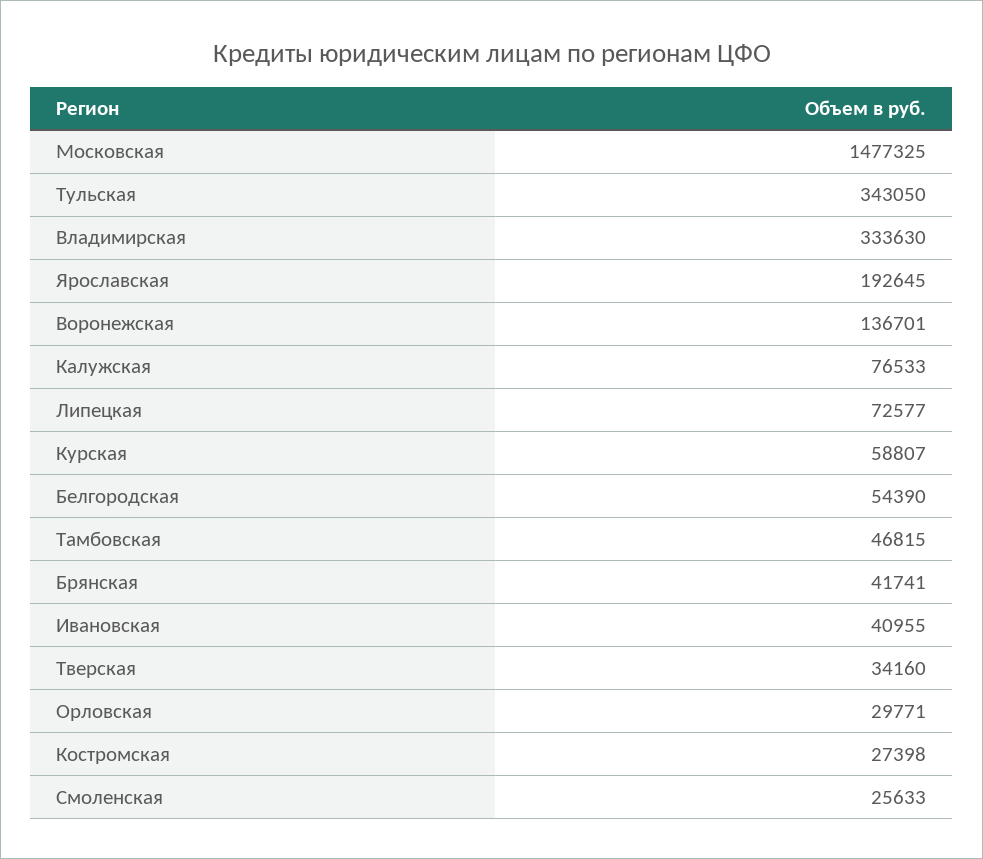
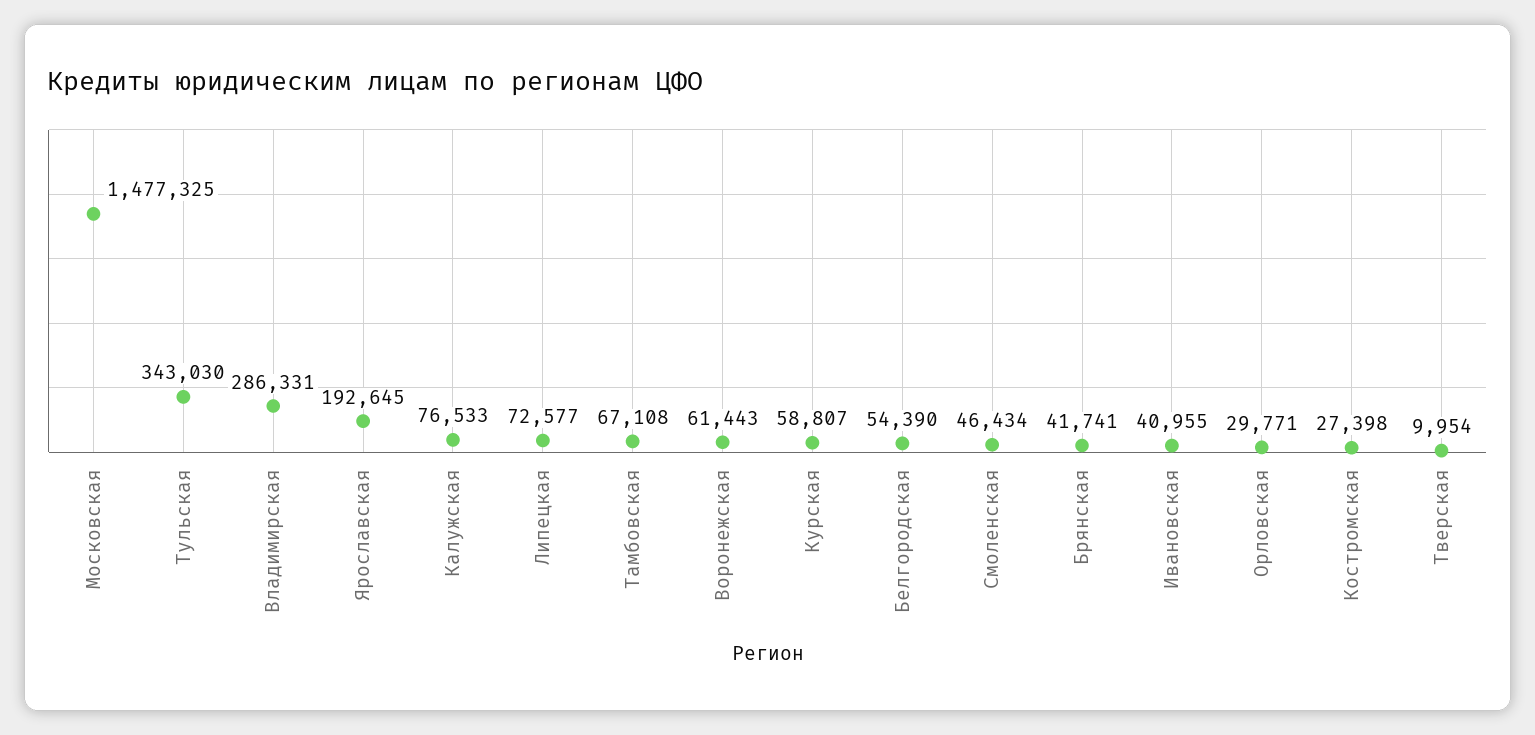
Тульская: 343050 -> 343030
Владимирская: 333630 -> 286331
Воронежская: 136701 -> 61443
Тамбовская: 46815 -> 67108
Тверская: 34160 -> 9954
Смоленская: 25633 -> 46434

